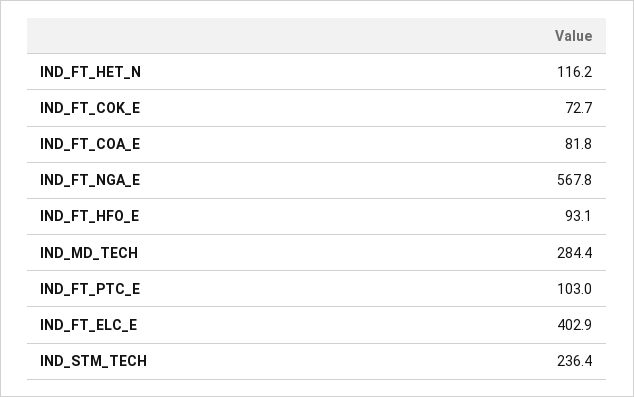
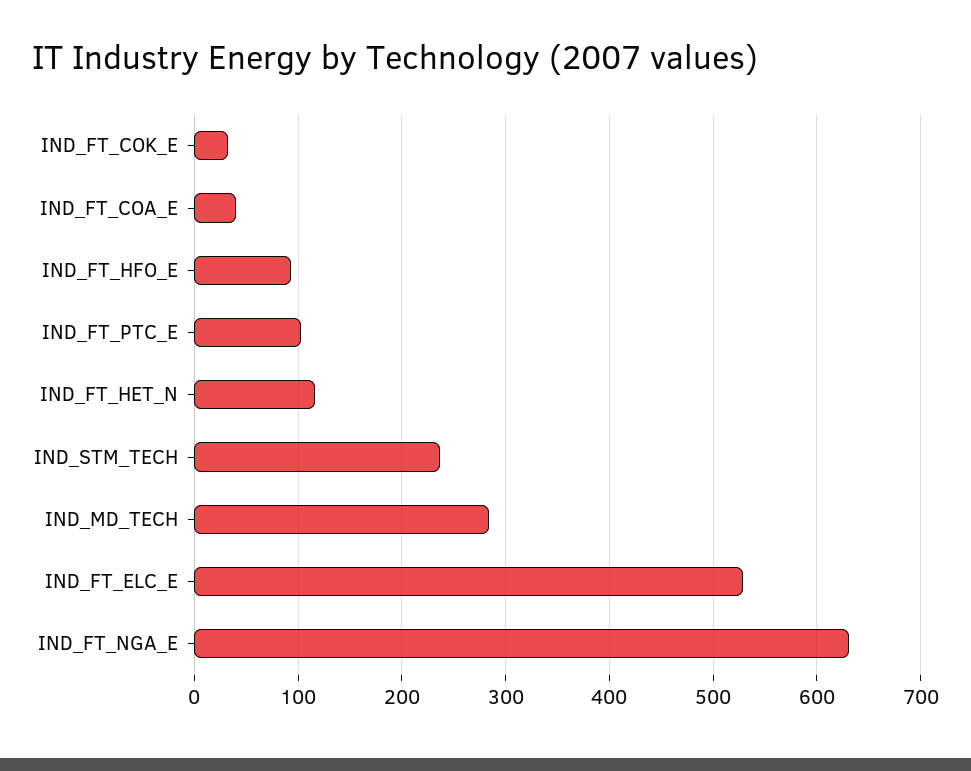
IND_FT_COK_E: 72.7 -> 30
IND_FT_COA_E: 81.8 -> 40
IND_FT_NGA_E: 567.8 -> 630
IND_FT_ELC_E: 402.9 -> 530

